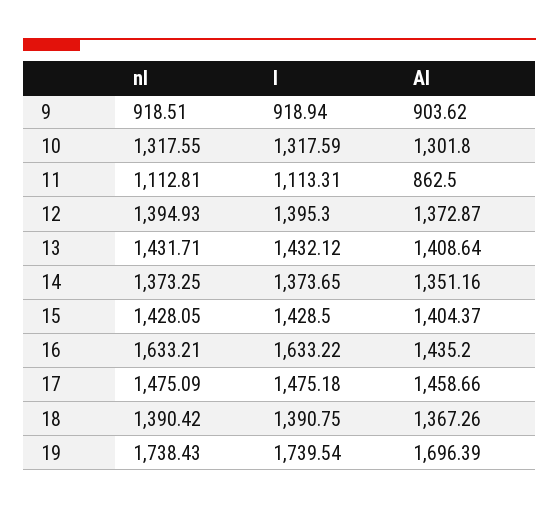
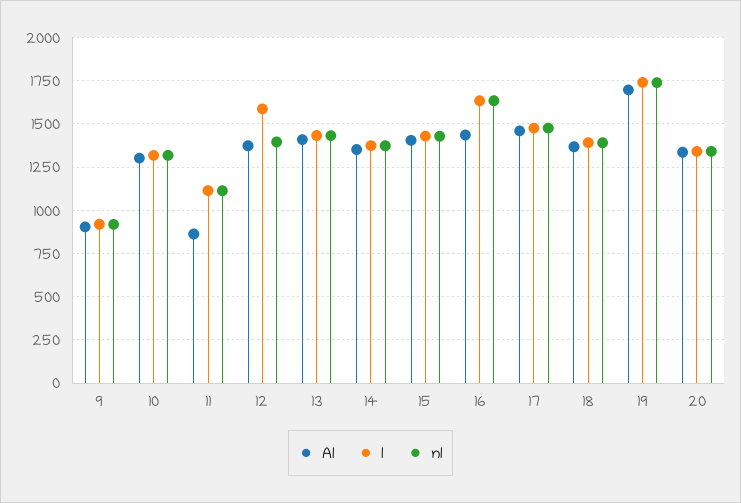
l, 12: 1395.3 -> 1600
Al, 20: none -> 1350
l, 20: none -> 1350
nl, 20: none -> 1350

